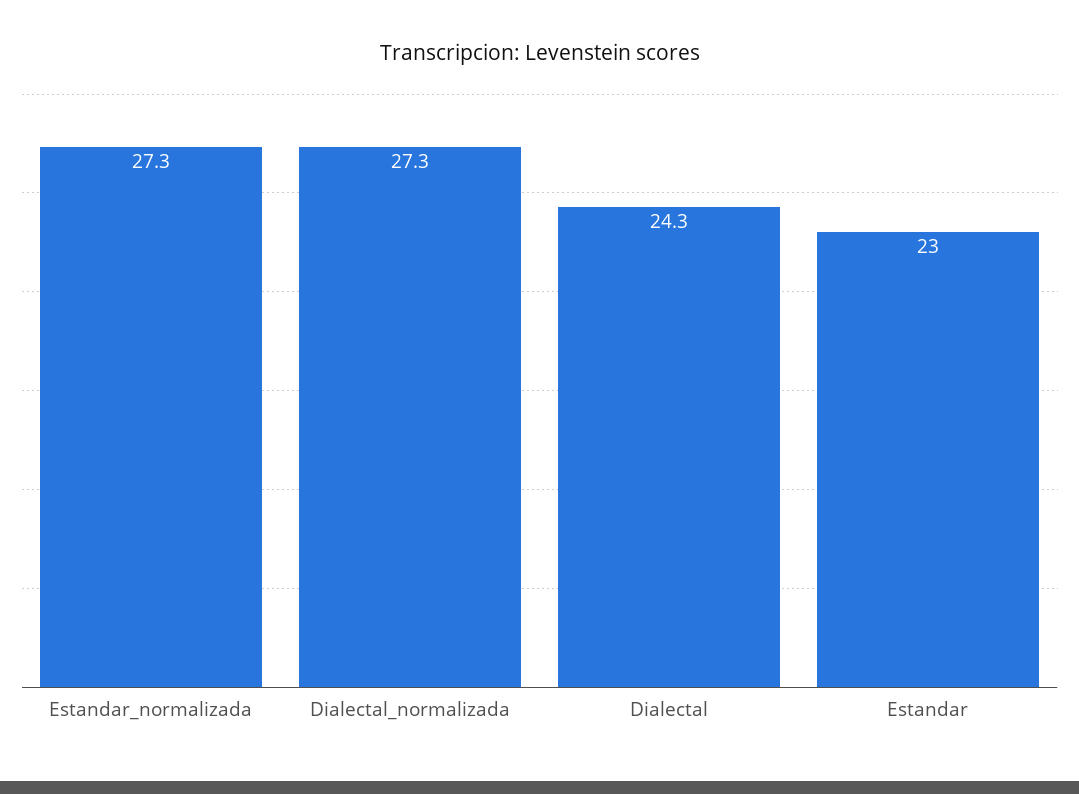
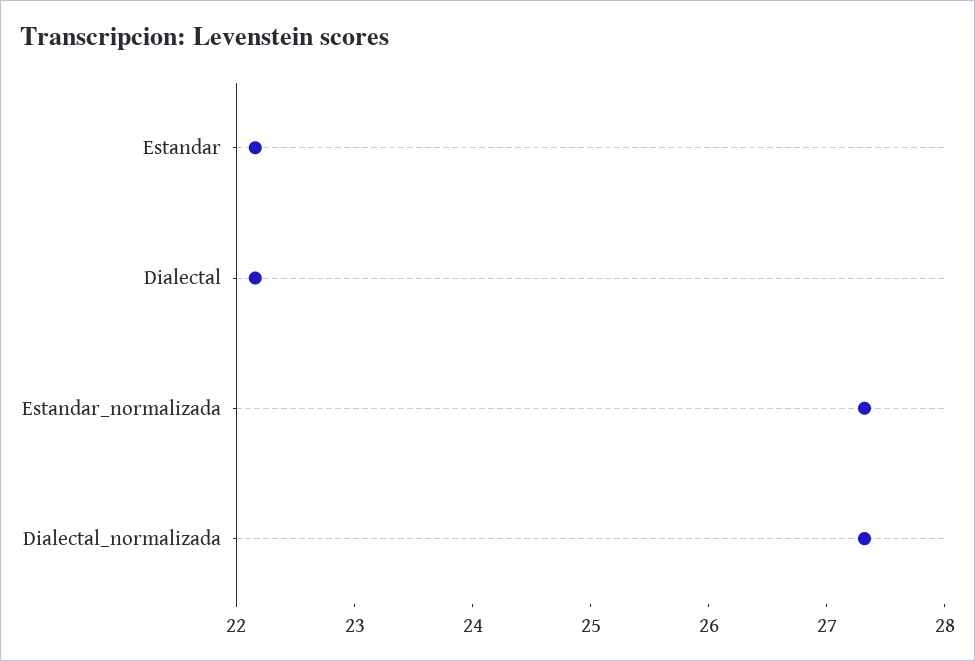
Dialectal: 24.3 -> 22.2
Estandar: 23 -> 22.2

